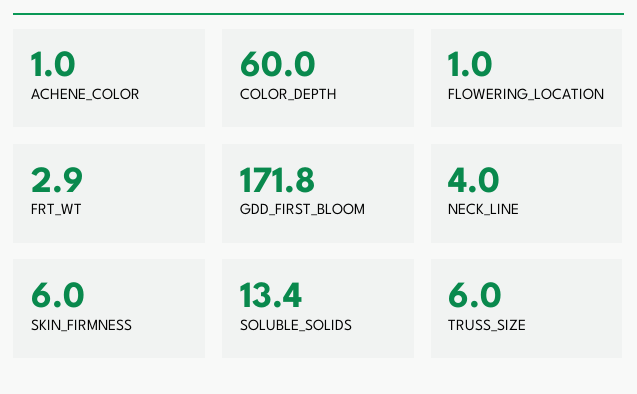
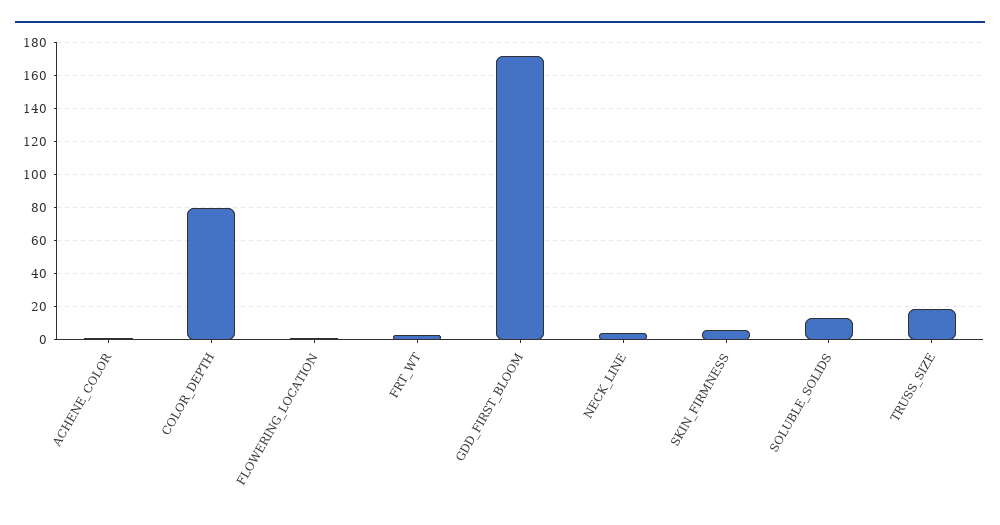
COLOR_DEPTH: 60 -> 80
TRUSS_SIZE: 6 -> 20

